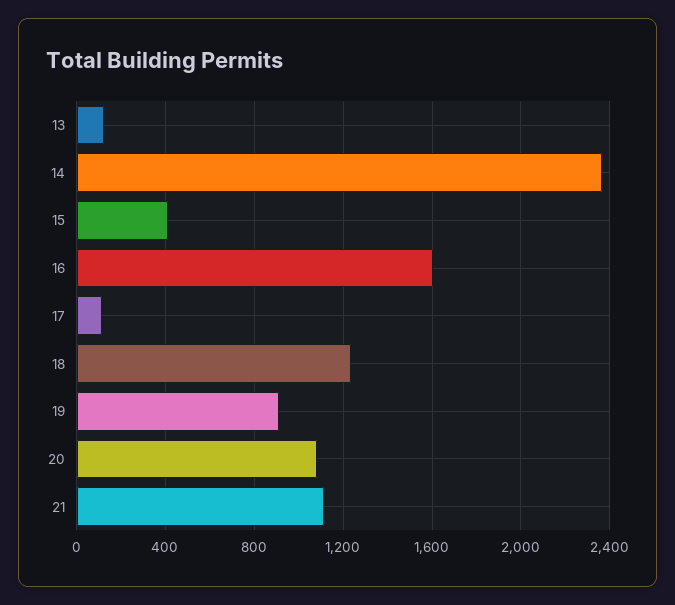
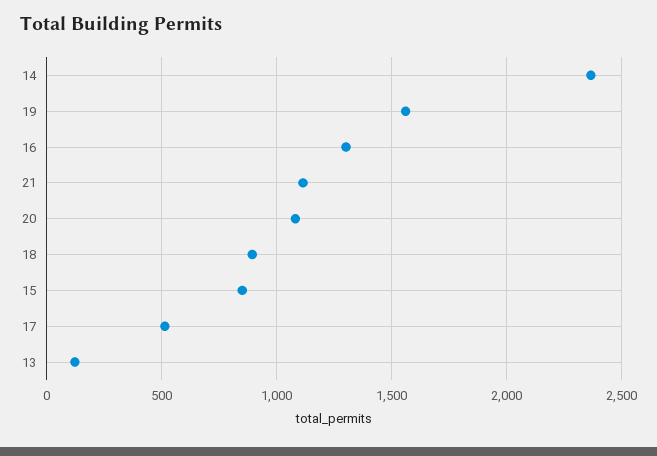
15: 400 -> 850
16: 1600 -> 1300
17: 100 -> 500
18: 1250 -> 900
19: 900 -> 1550

